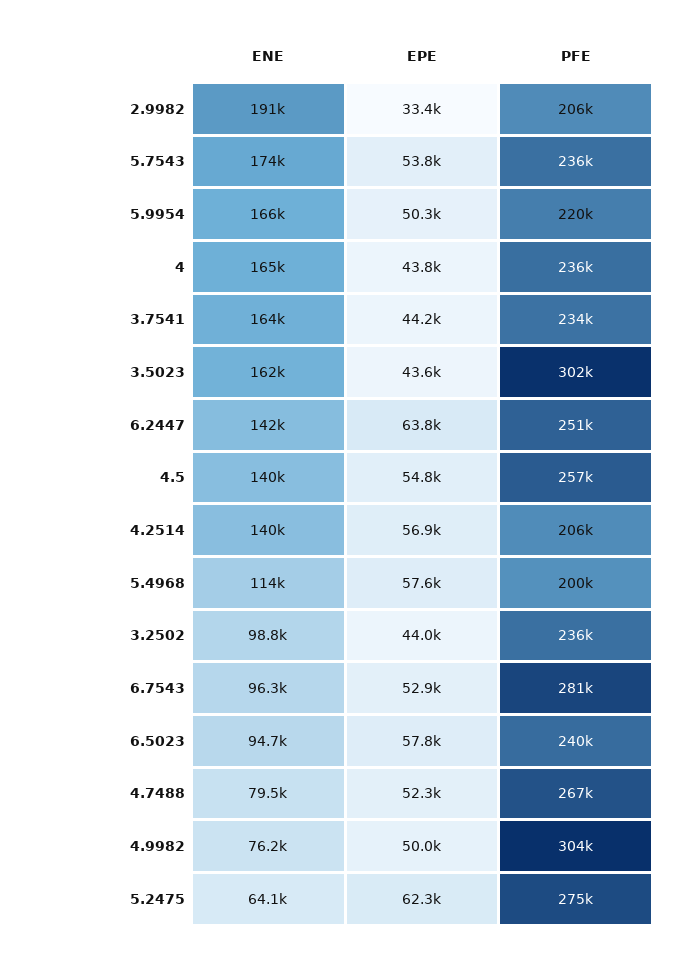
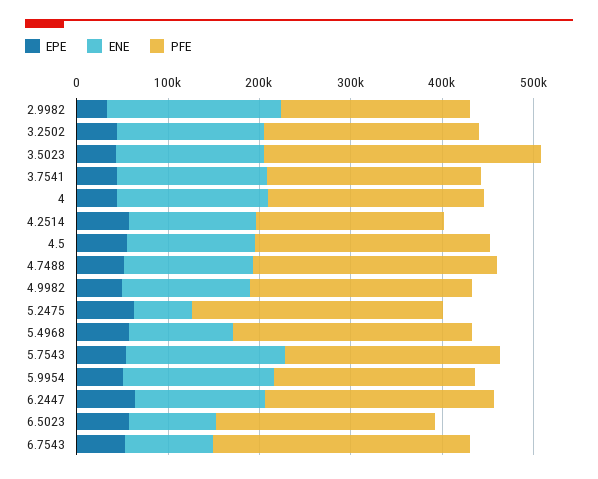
PFE, 5.4968: 200000 -> 260000
ENE, 3.2502: 98800 -> 160000
ENE, 4.7488: 79500 -> 140000
ENE, 4.9982: 76200 -> 140000
PFE, 4.9982: 304000 -> 240000

